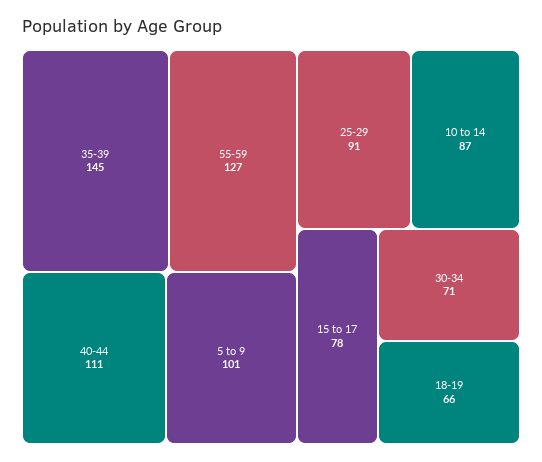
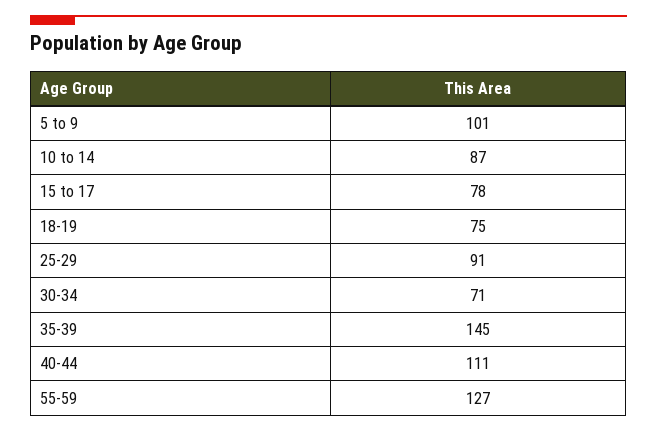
18-19: 66 -> 75

